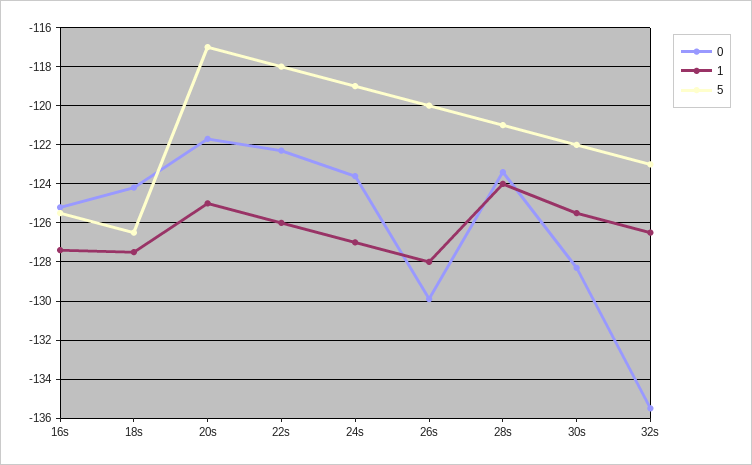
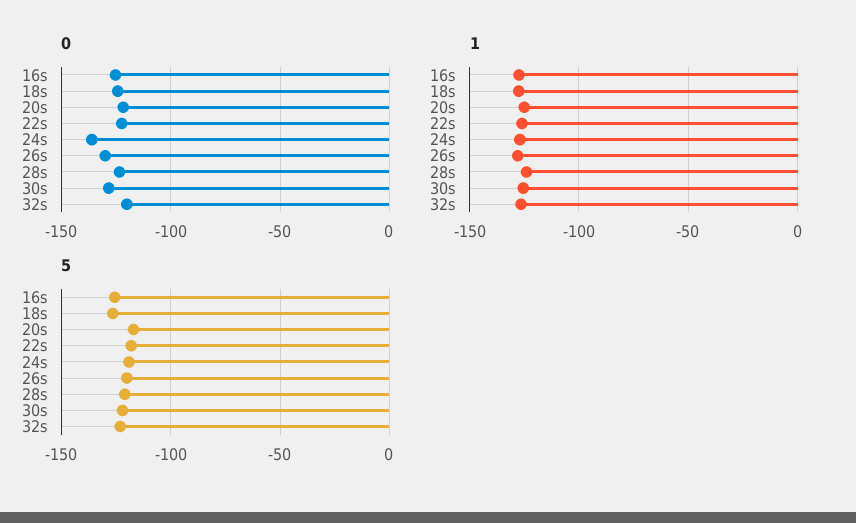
0, 24s: -123.5 -> -135
0, 32s: -135.5 -> -120

